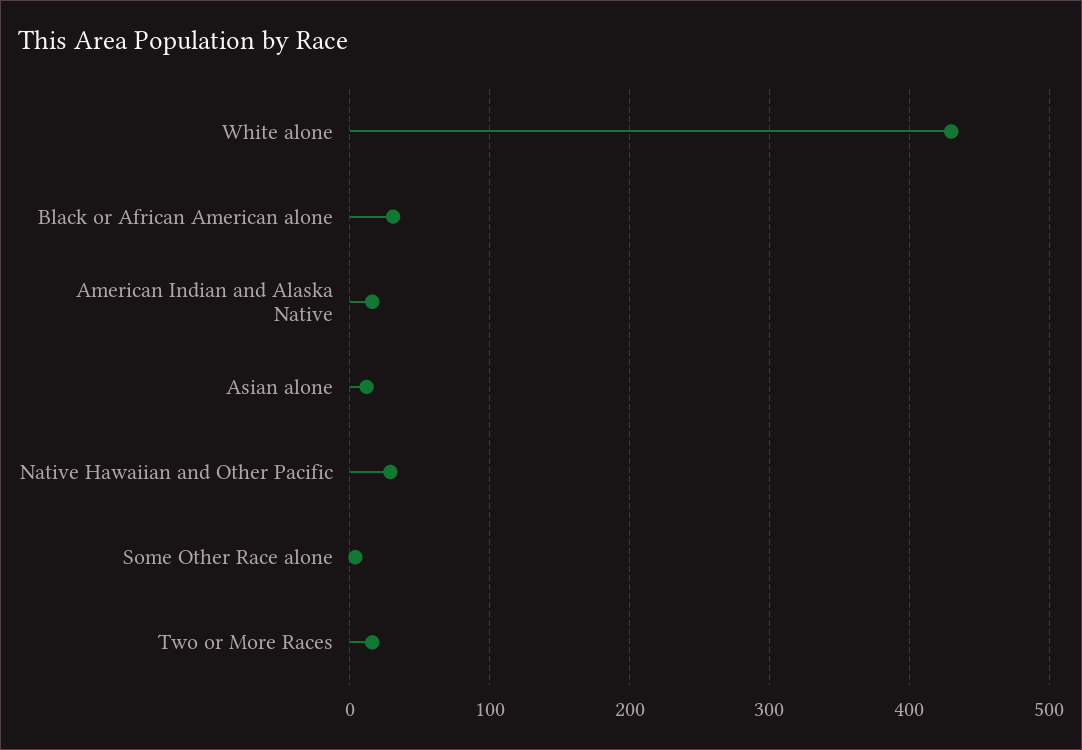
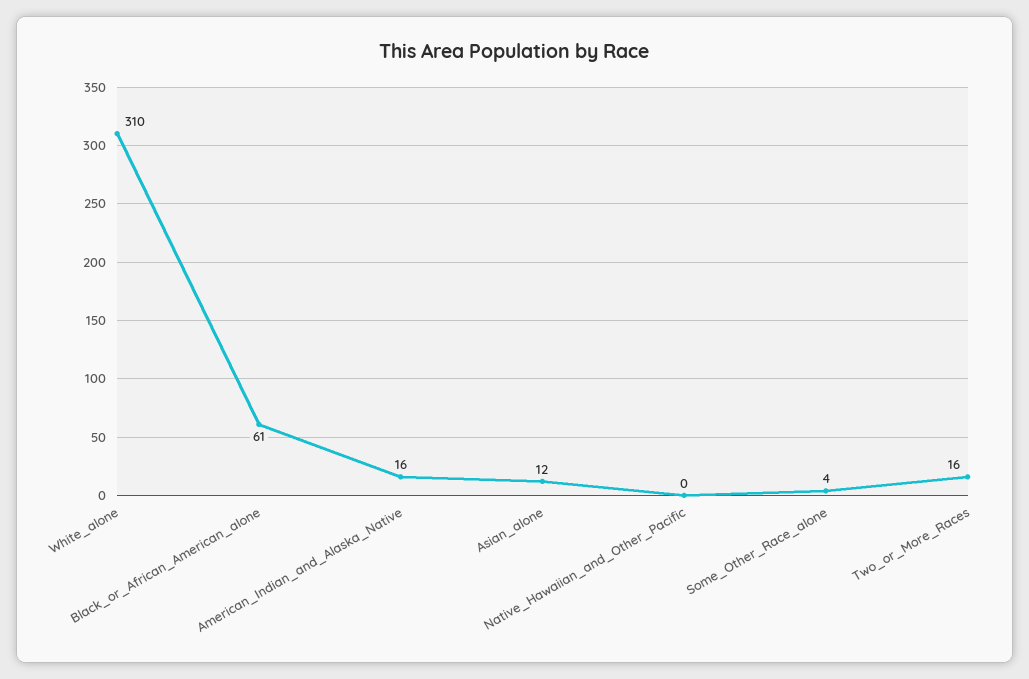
White alone: 430 -> 310
Black or African American alone: 30 -> 61
Native Hawaiian and Other Pacific: 30 -> 0

